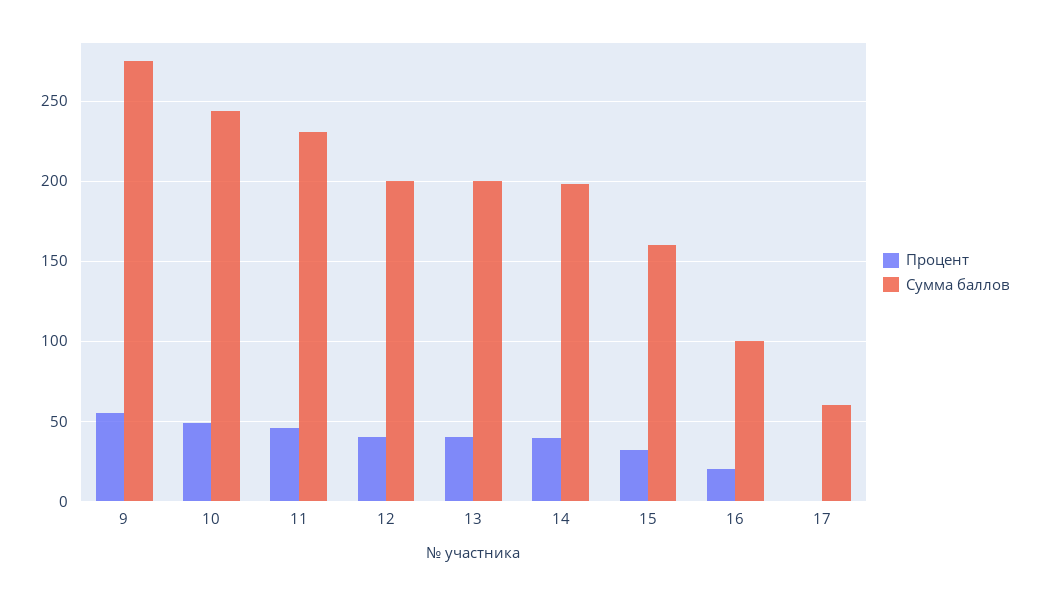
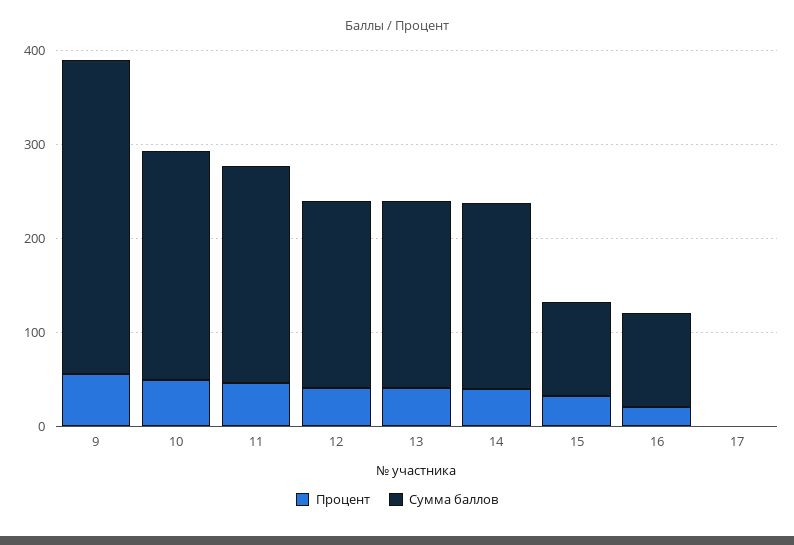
Сумма баллов, 9: 275 -> 340
Сумма баллов, 15: 160 -> 100
Сумма баллов, 17: 60 -> 0

